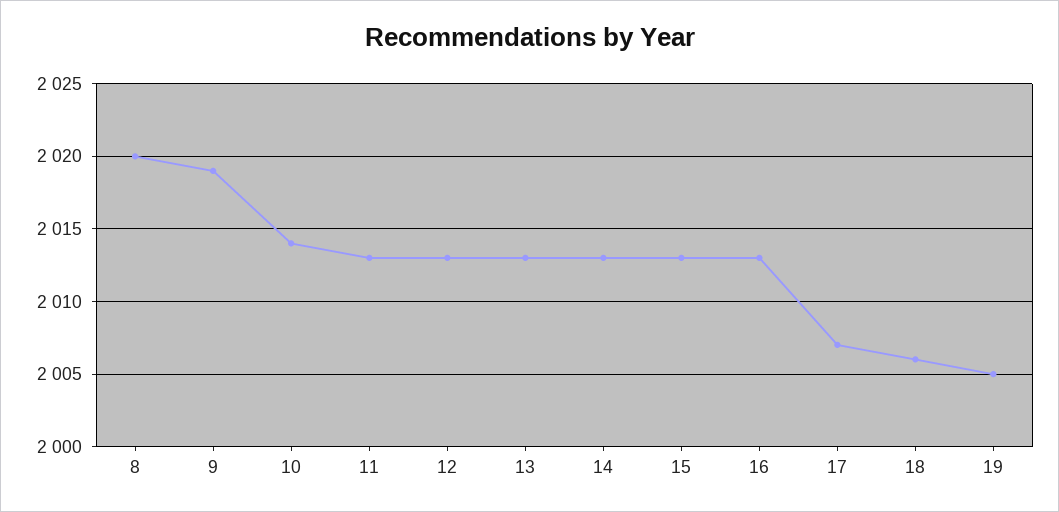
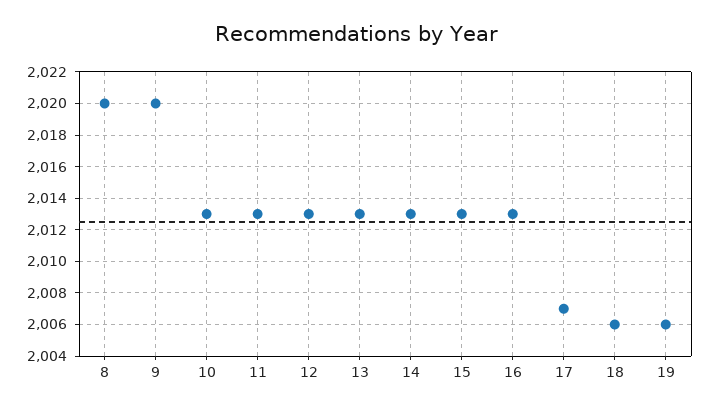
9: 2019 -> 2020
10: 2014 -> 2013
19: 2005 -> 2006

